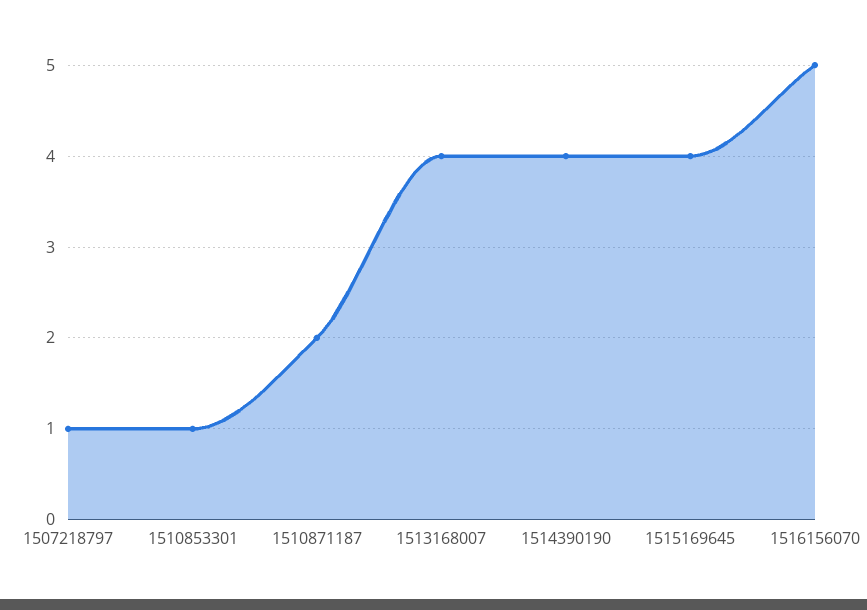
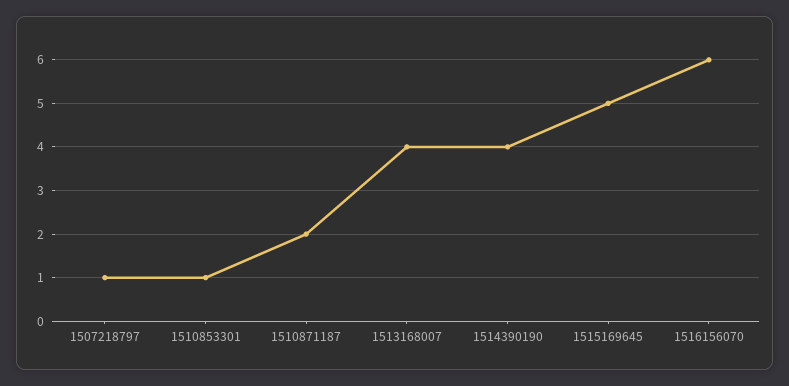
1515169645: 4 -> 5
1516156070: 5 -> 6

